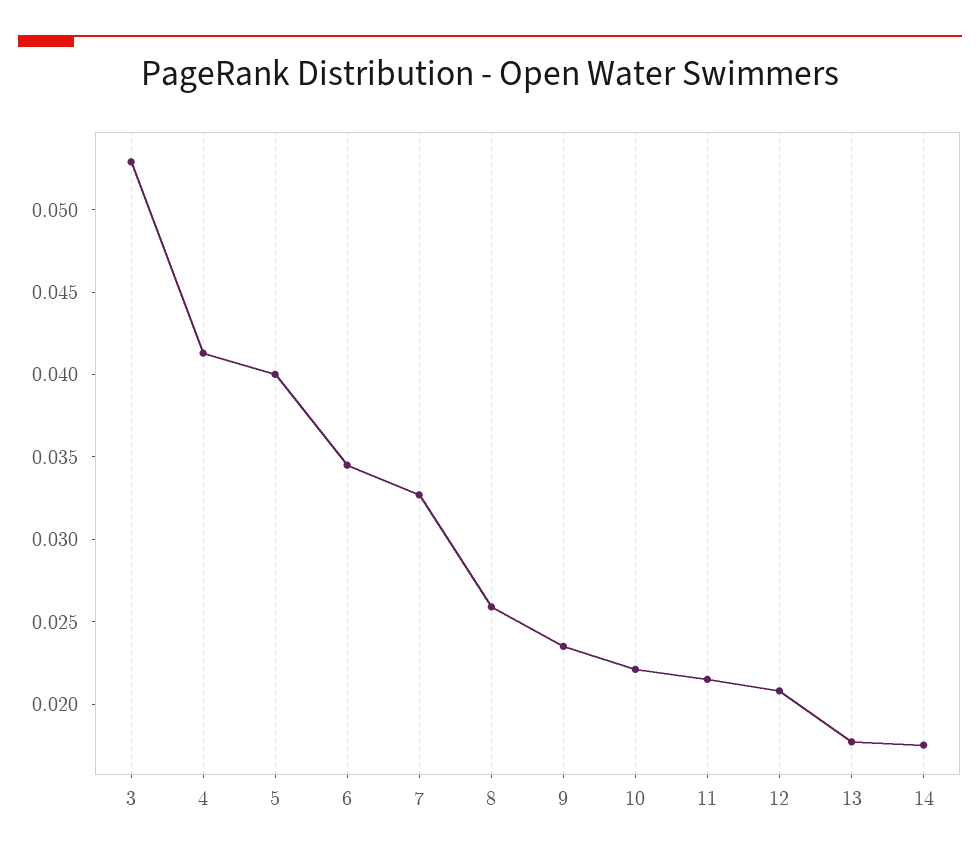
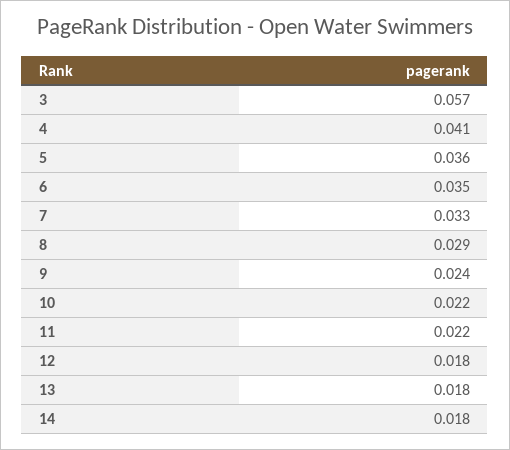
3: 0.053 -> 0.057
5: 0.04 -> 0.036
8: 0.026 -> 0.029
12: 0.021 -> 0.018

